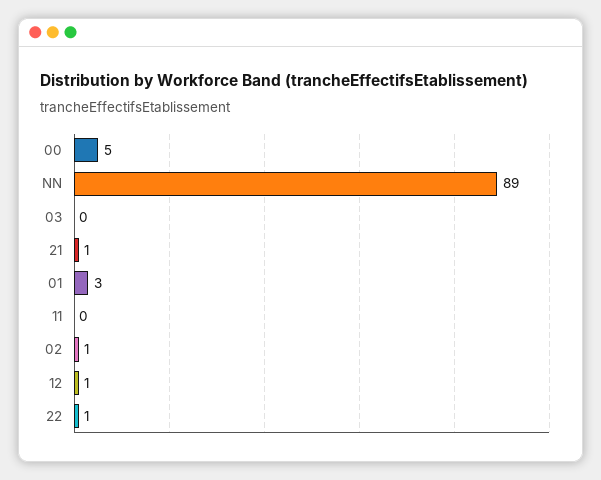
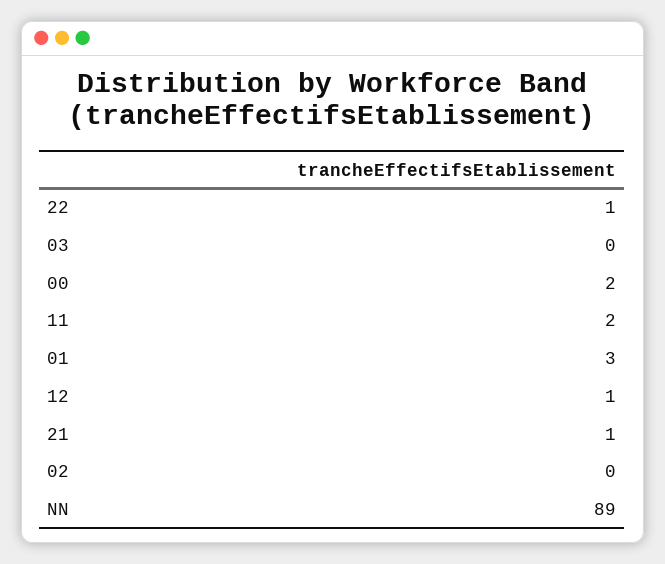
00: 5 -> 2
11: 0 -> 2
02: 1 -> 0

